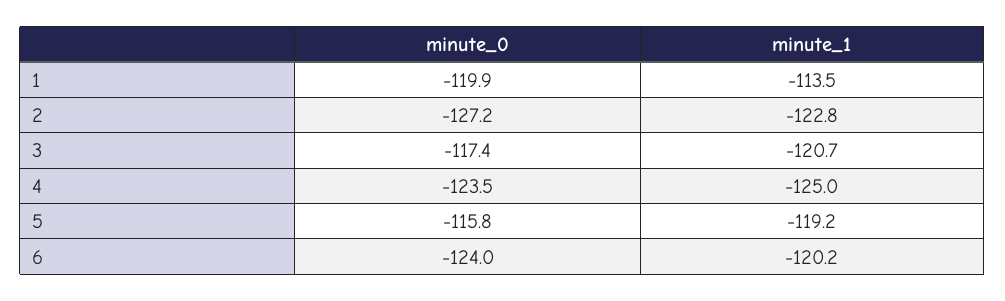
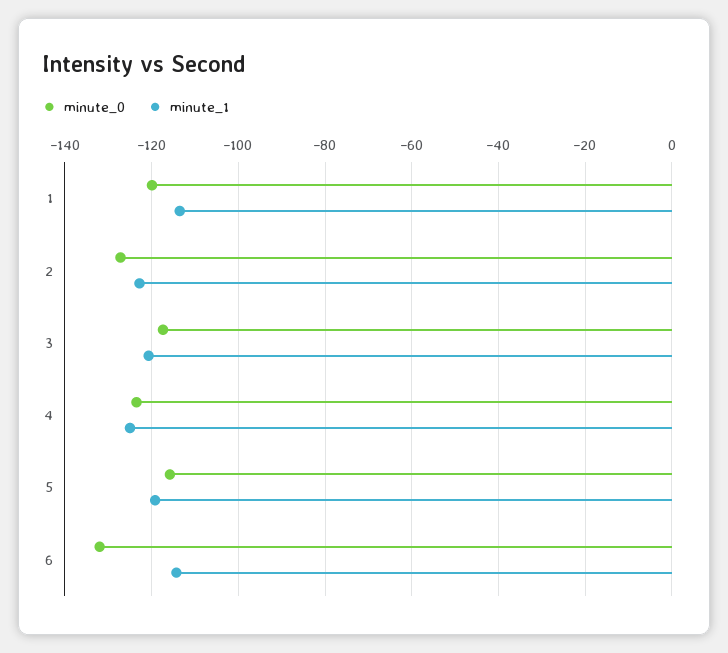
minute_0, 6: -124 -> -132
minute_1, 6: -120.2 -> -114

